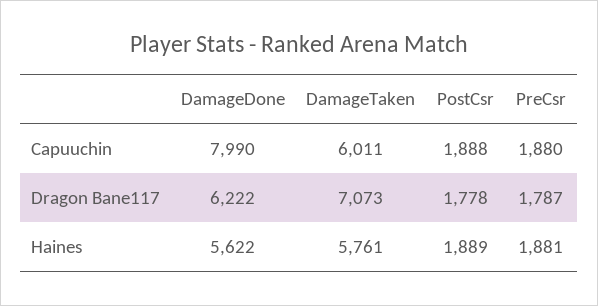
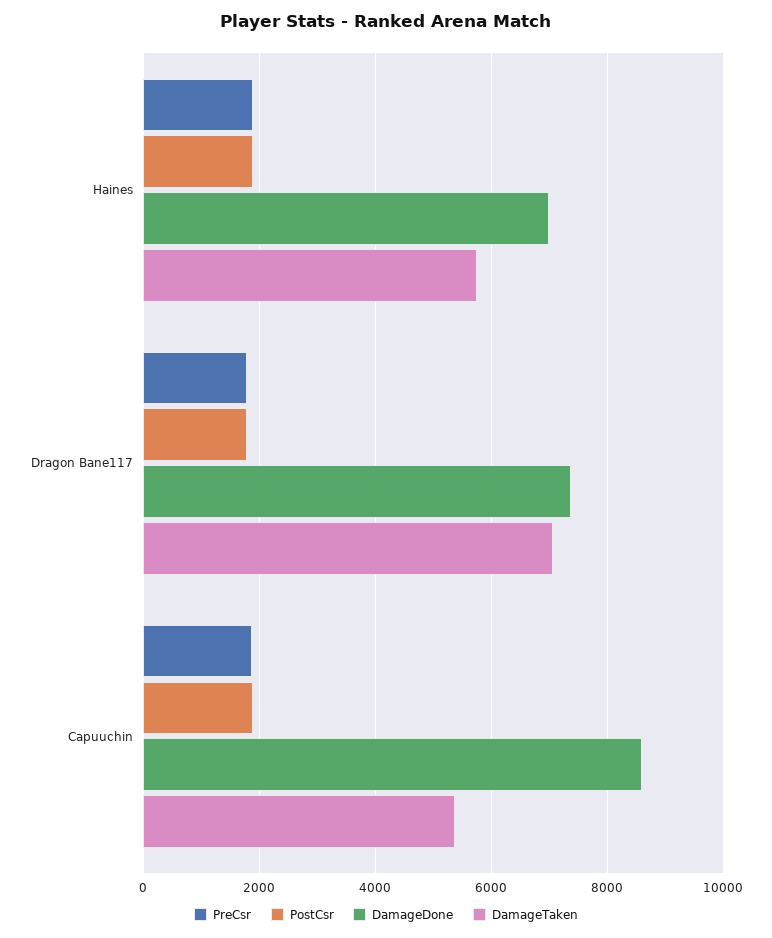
DamageDone, Capuuchin: 7990 -> 8600
DamageTaken, Capuuchin: 6011 -> 5400
DamageDone, Dragon Bane117: 6222 -> 7400
DamageDone, Haines: 5622 -> 7000

